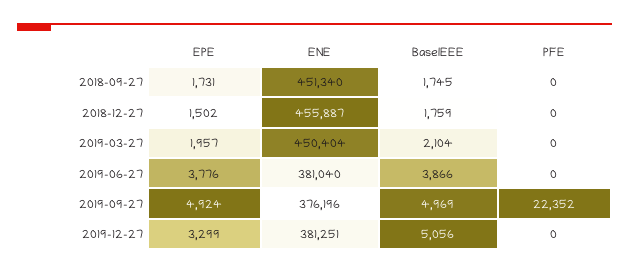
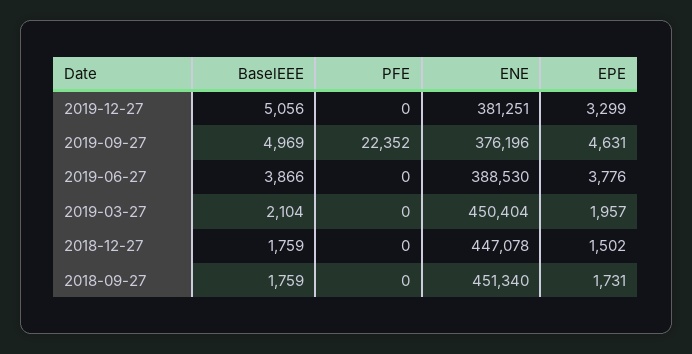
BaselEEE, 2018-09-27: 1745 -> 1759
ENE, 2018-12-27: 455887 -> 447078
ENE, 2019-06-27: 381040 -> 388530
EPE, 2019-09-27: 4924 -> 4631

